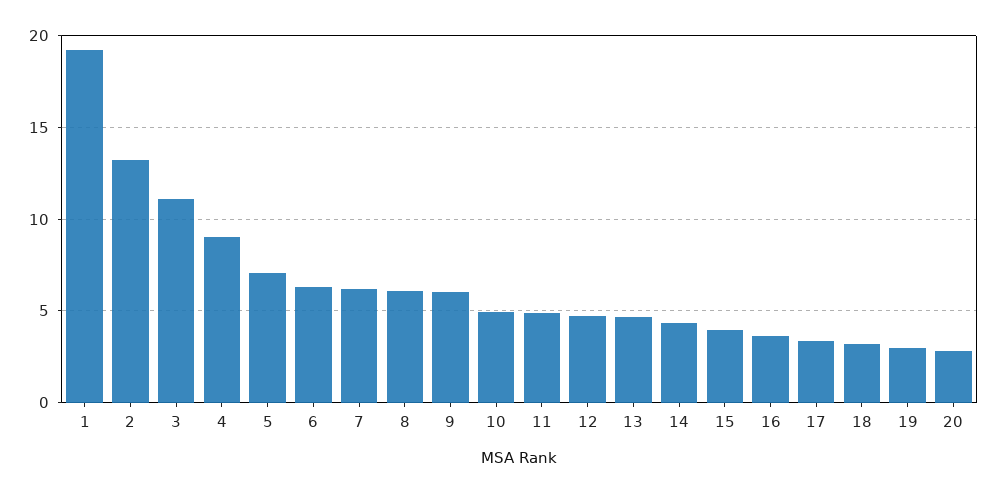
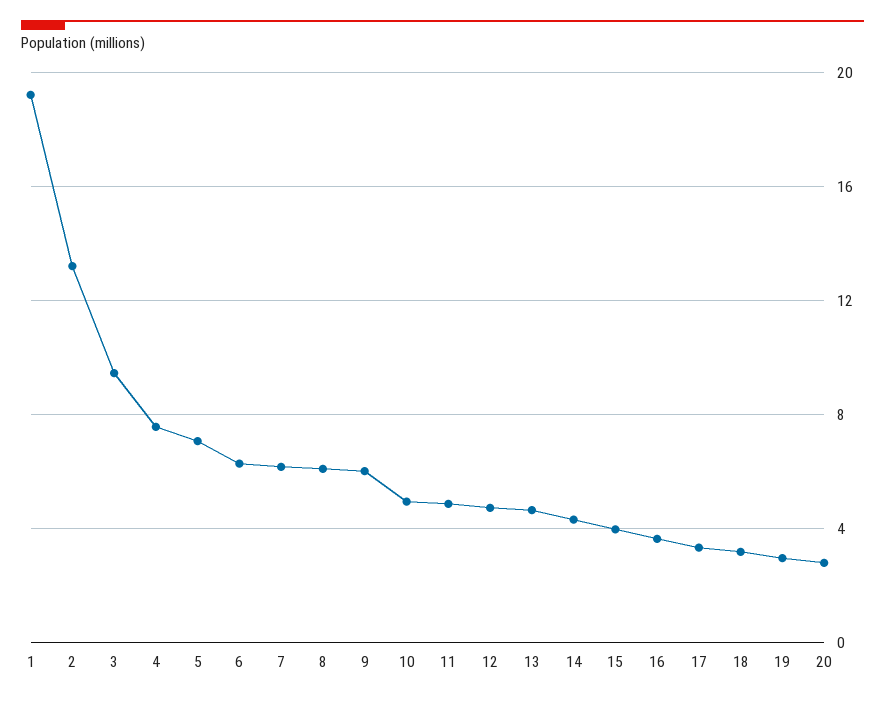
3: 11 -> 9.5
4: 9 -> 7.5

